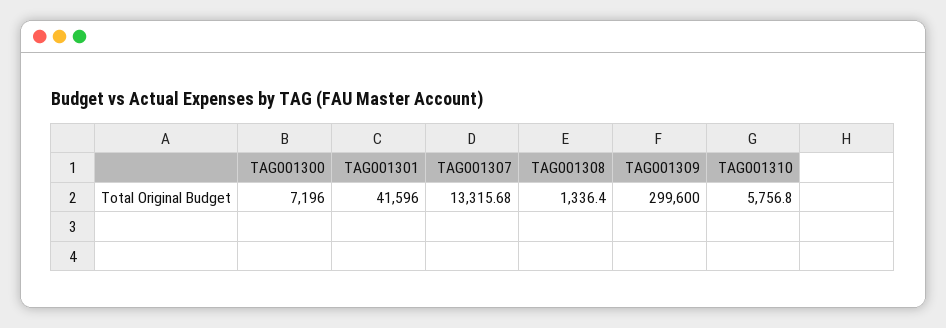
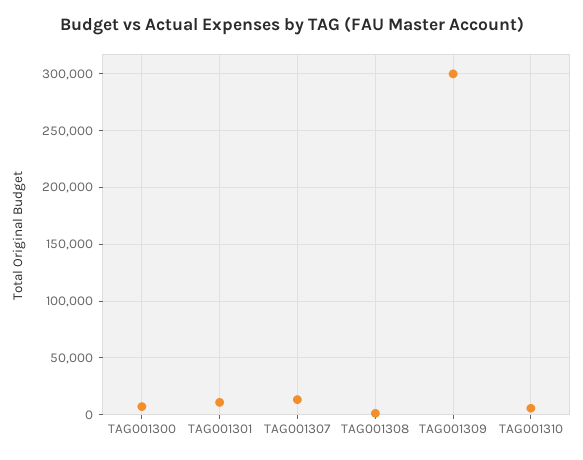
TAG001301: 41596 -> 10000

